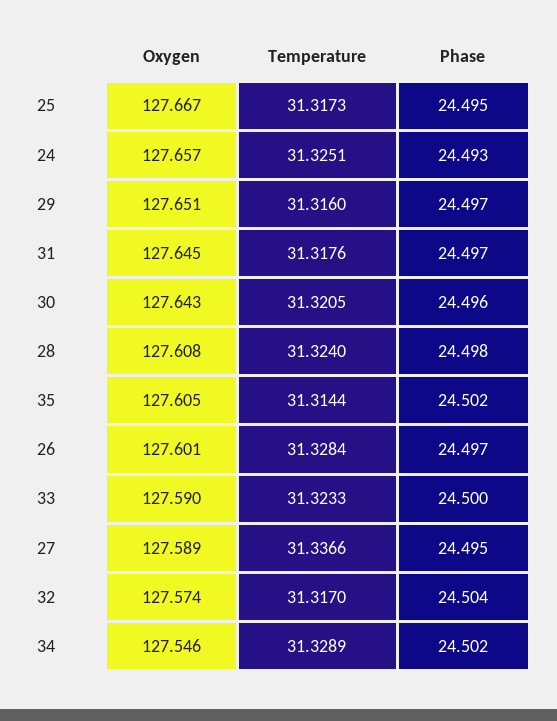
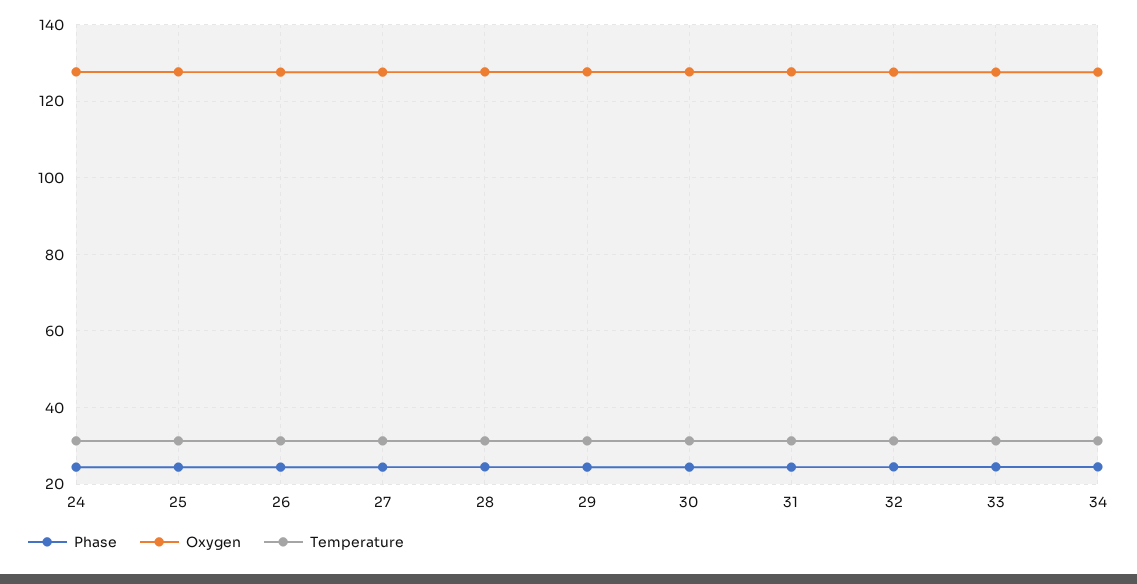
Oxygen, 35: 127.605 -> none
Temperature, 35: 31.3144 -> none
Phase, 35: 24.502 -> none

